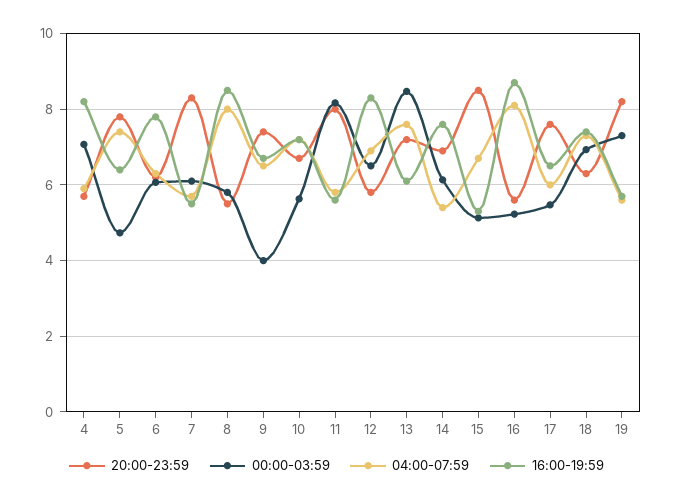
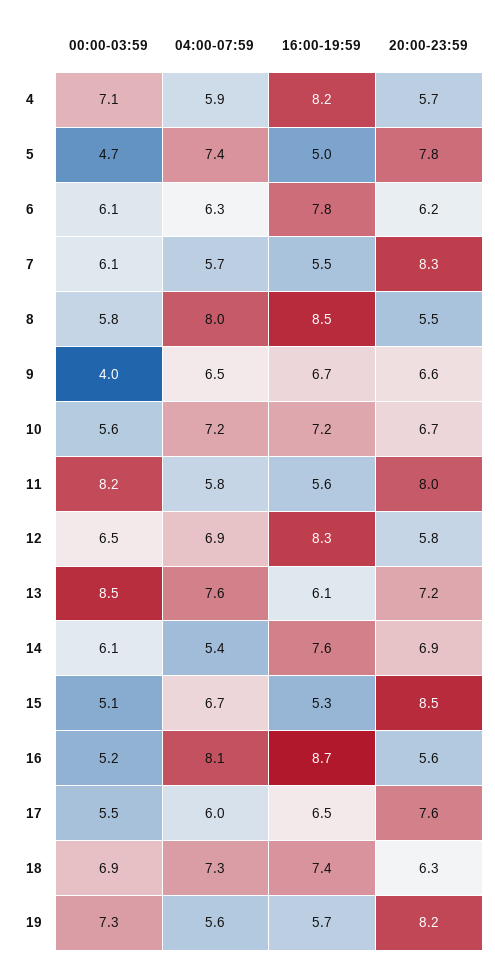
16:00-19:59, 5: 6.4 -> 5
20:00-23:59, 9: 7.4 -> 6.6

